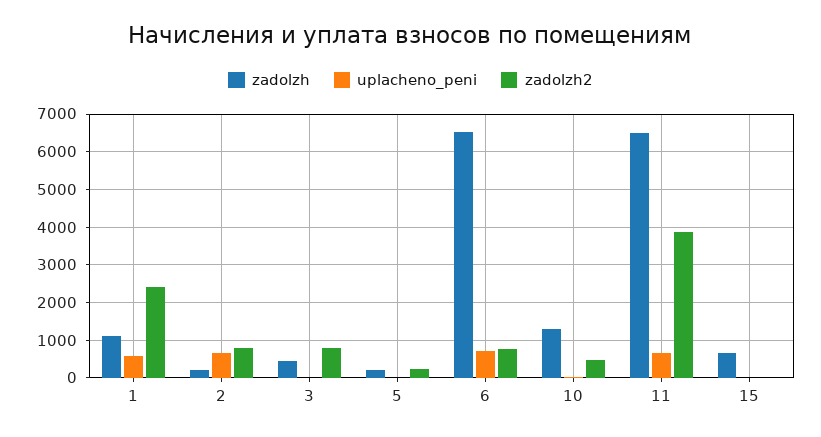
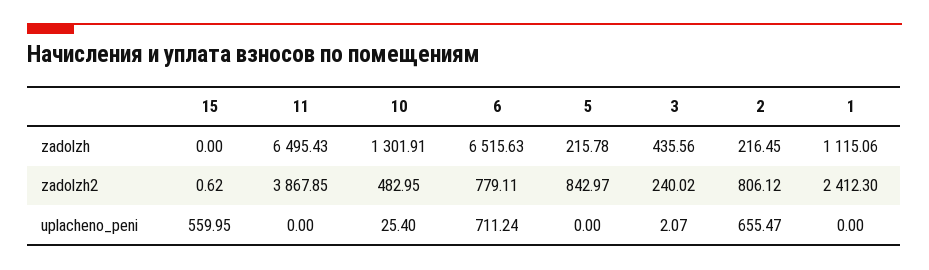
uplacheno_peni, 1: 600 -> 0
zadolzh2, 3: 800 -> 240.02
zadolzh2, 5: 200 -> 842.97
uplacheno_peni, 11: 600 -> 0
zadolzh, 15: 600 -> 0
uplacheno_peni, 15: 0 -> 559.95

